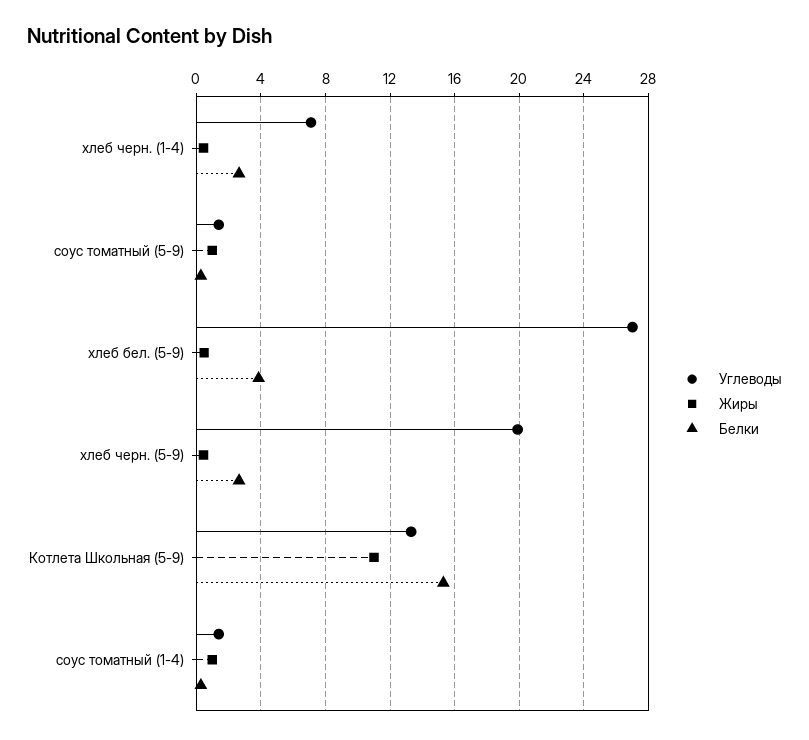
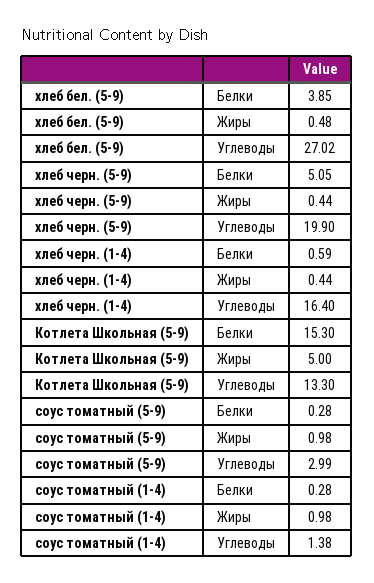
Углеводы, хлеб черн. (1-4): 7 -> 16.4
Белки, хлеб черн. (1-4): 2.5 -> 0.59
Углеводы, соус томатный (5-9): 1.5 -> 2.99
Белки, хлеб черн. (5-9): 2.5 -> 5.05
Жиры, Котлета Школьная (5-9): 11 -> 5

